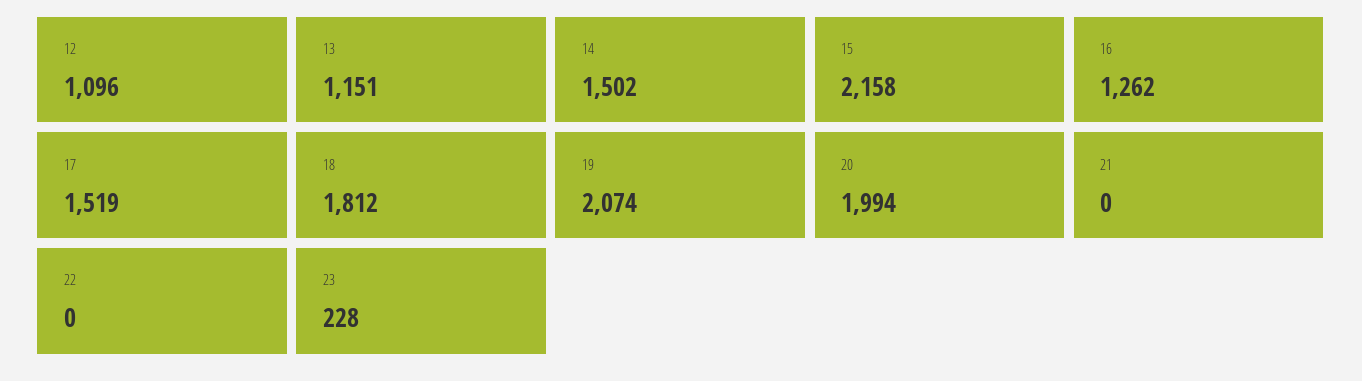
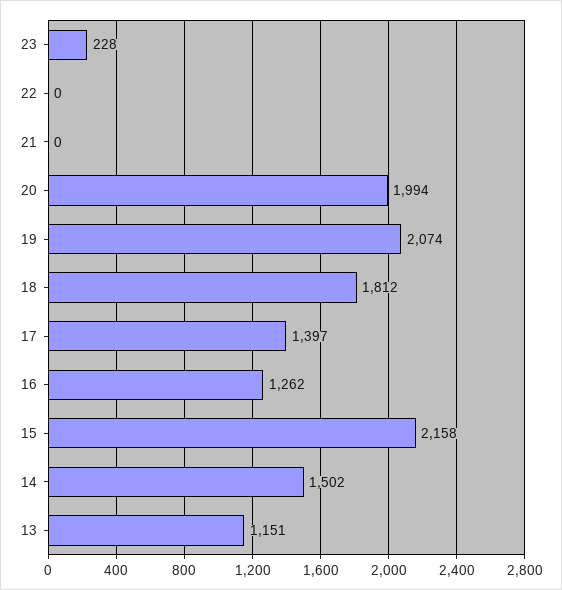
12: 1096 -> none
17: 1519 -> 1397

